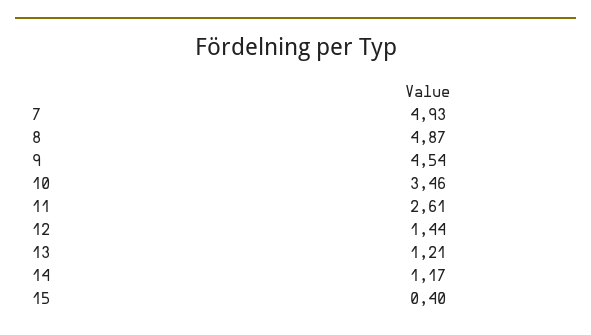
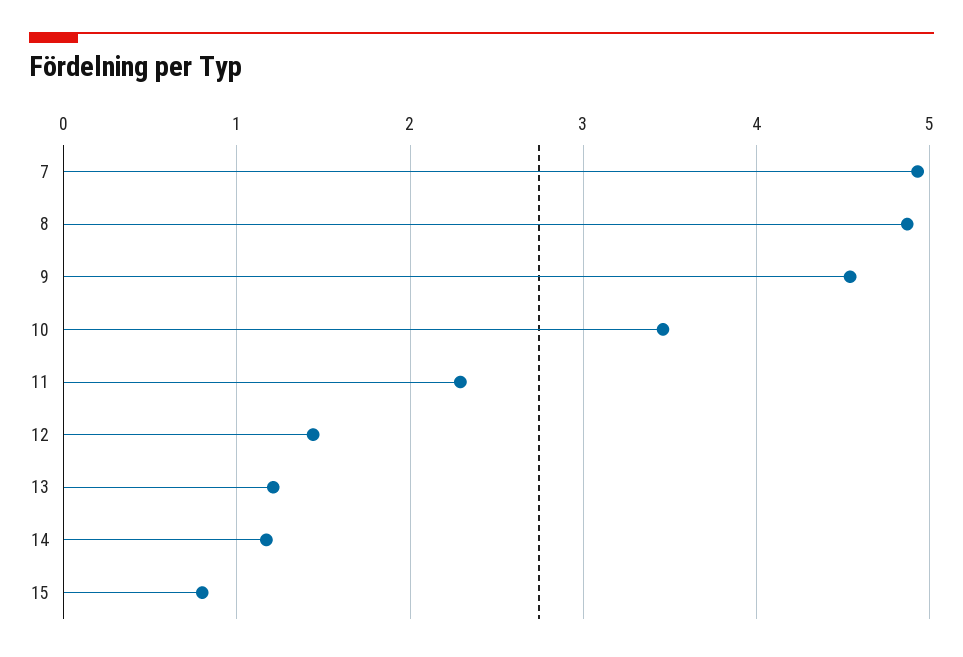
11: 2.61 -> 2.3
15: 0.4 -> 0.8

